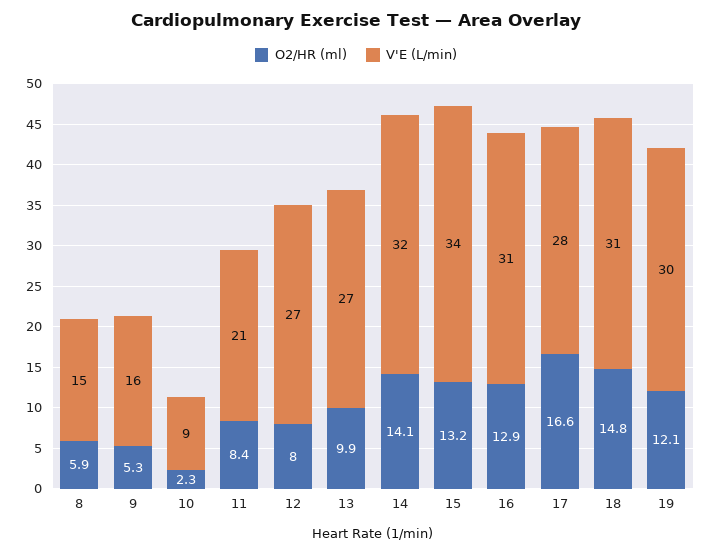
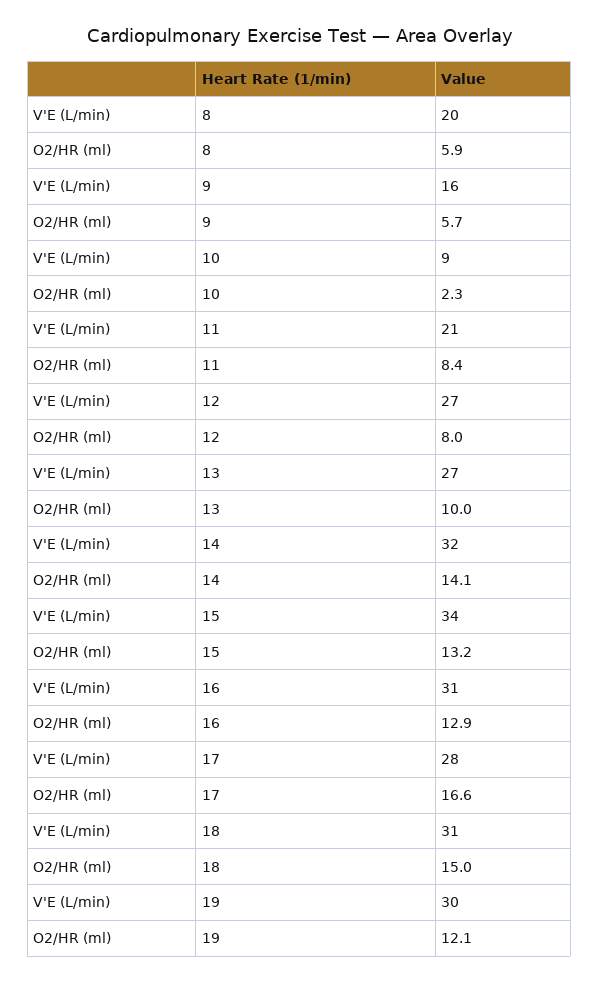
V'E (L/min), 8: 15 -> 20
O2/HR (ml), 9: 5.3 -> 5.7
O2/HR (ml), 13: 9.9 -> 10
O2/HR (ml), 18: 14.8 -> 15

